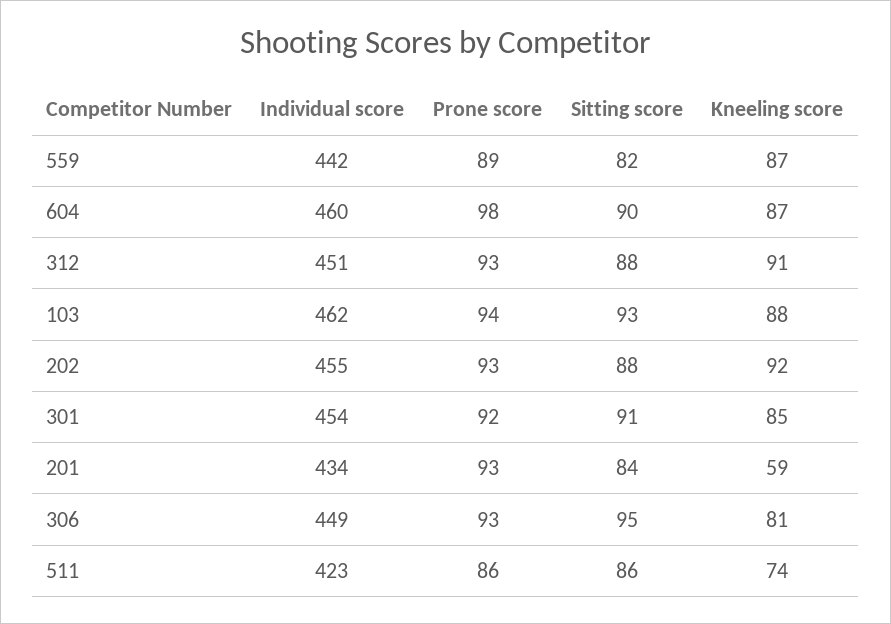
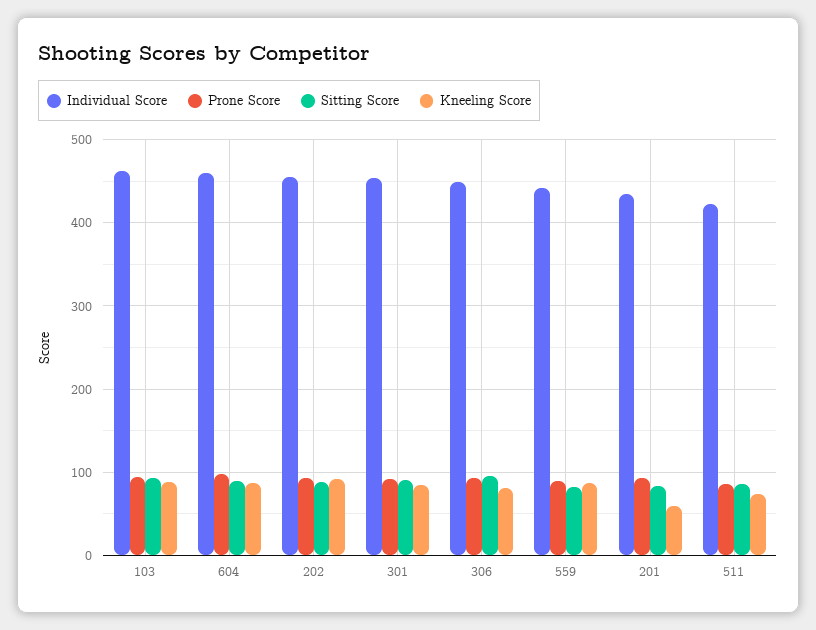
Individual score, 312: 451 -> none
Prone score, 312: 93 -> none
Sitting score, 312: 88 -> none
Kneeling score, 312: 91 -> none

